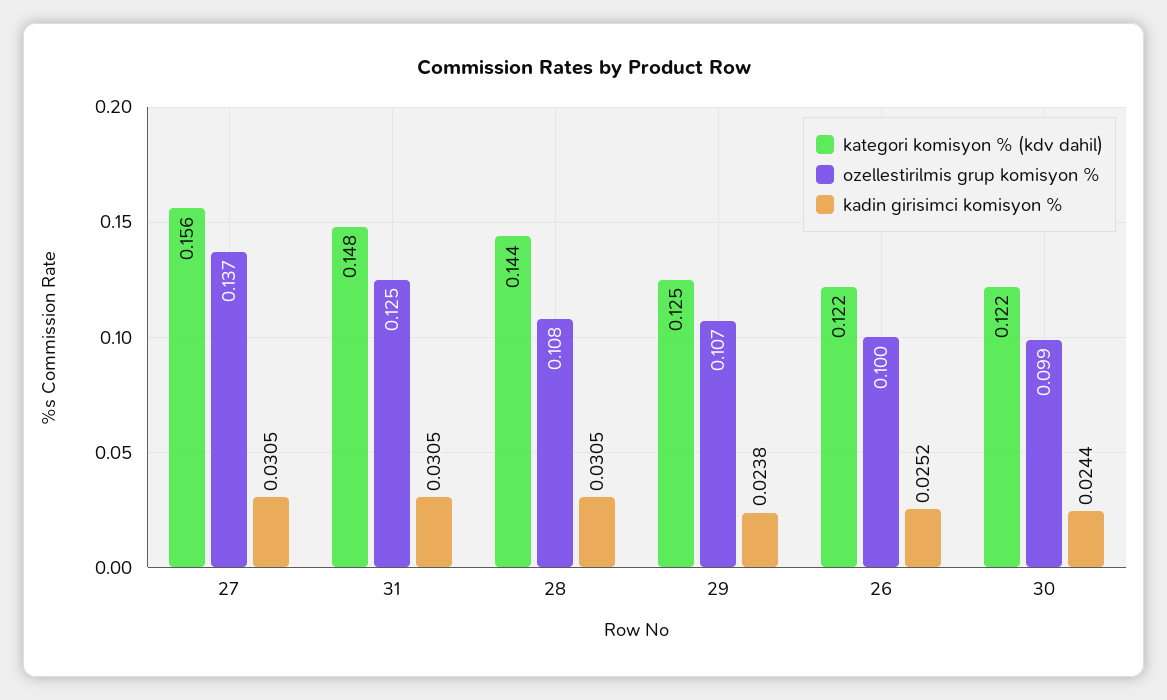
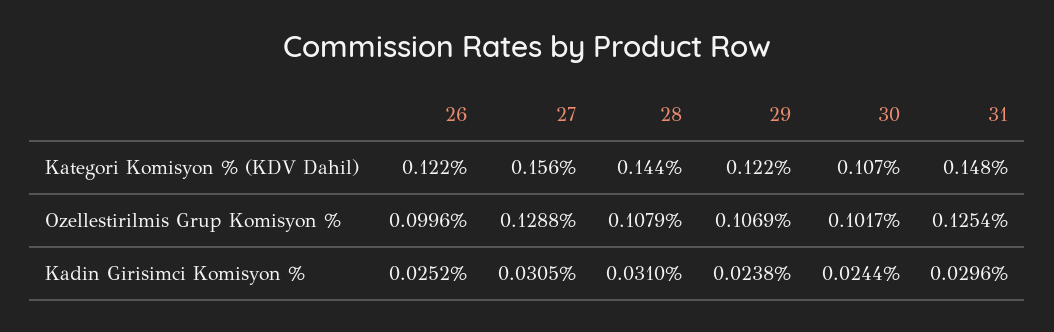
ozellestirilmis grup komisyon %, 27: 0.137 -> 0.1288
kadin girisimci komisyon %, 31: 0.0305 -> 0.0296
kadin girisimci komisyon %, 28: 0.0305 -> 0.031
kategori komisyon % (kdv dahil), 29: 0.125 -> 0.122
kategori komisyon % (kdv dahil), 30: 0.122 -> 0.107
ozellestirilmis grup komisyon %, 30: 0.099 -> 0.1017

